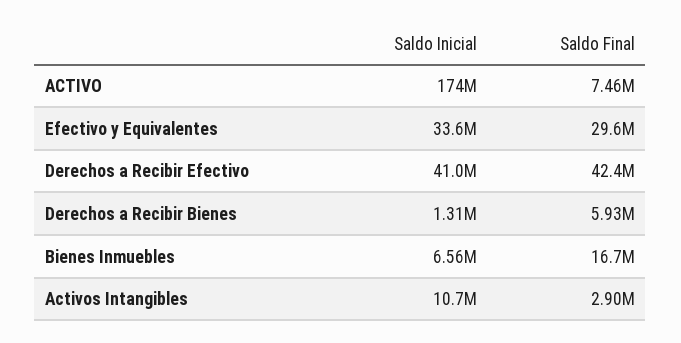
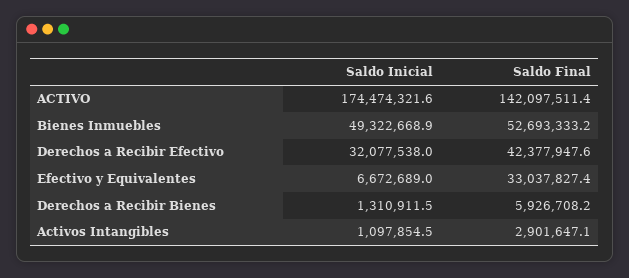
Saldo Final, ACTIVO: 7460000 -> 142097511.4
Saldo Inicial, Efectivo y Equivalentes: 33600000 -> 6672689
Saldo Final, Efectivo y Equivalentes: 29600000 -> 33037827.4
Saldo Inicial, Derechos a Recibir Efectivo: 41000000 -> 32077538
Saldo Inicial, Bienes Inmuebles: 6560000 -> 49322668.9
Saldo Final, Bienes Inmuebles: 16700000 -> 52693333.2
Saldo Inicial, Activos Intangibles: 10700000 -> 1097854.5

